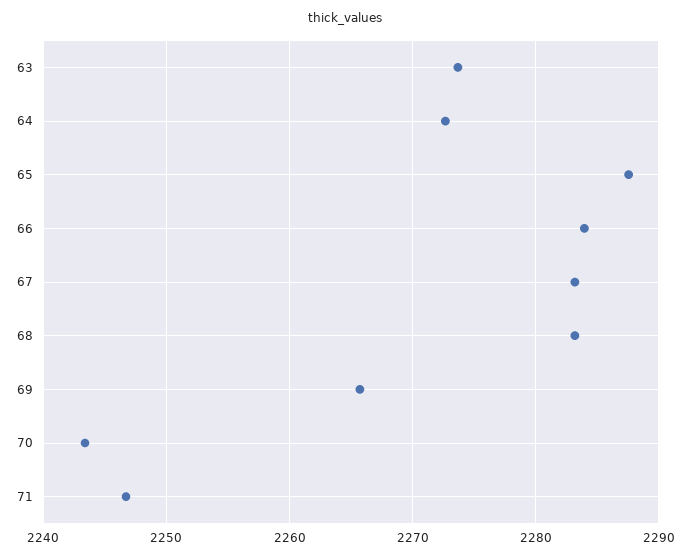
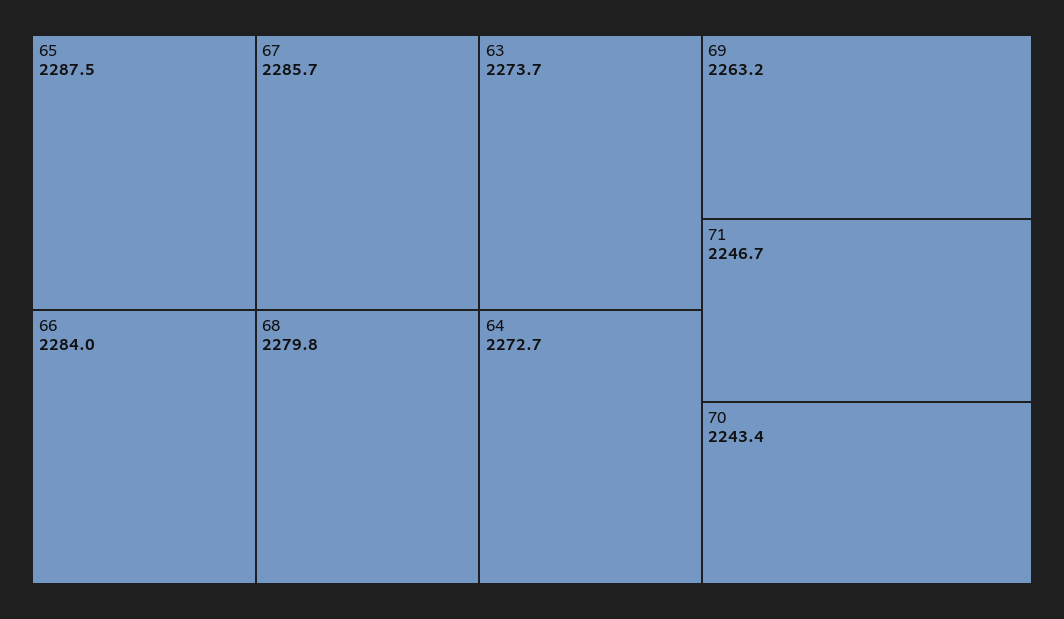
67: 2283 -> 2285.7
68: 2283 -> 2279.8
69: 2266 -> 2263.2

